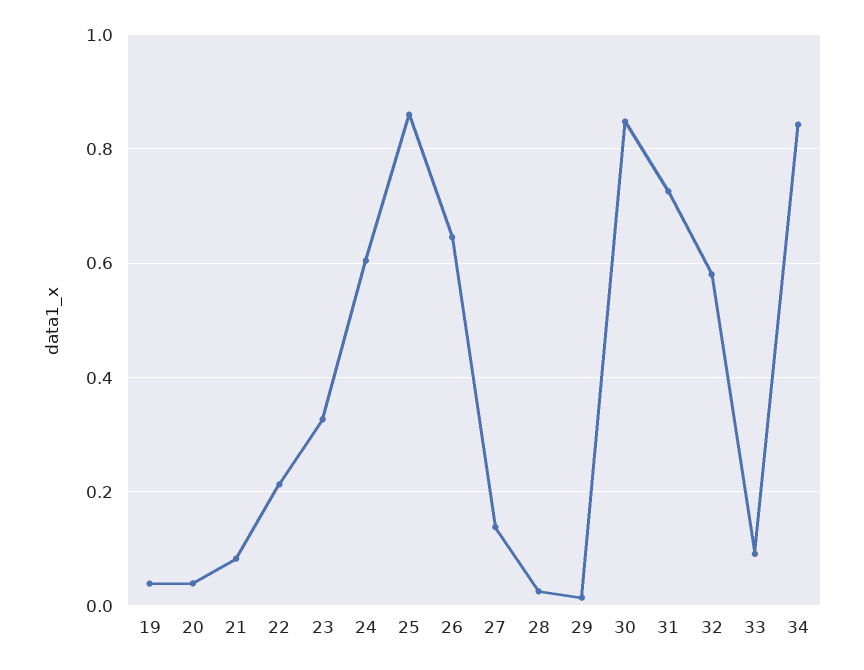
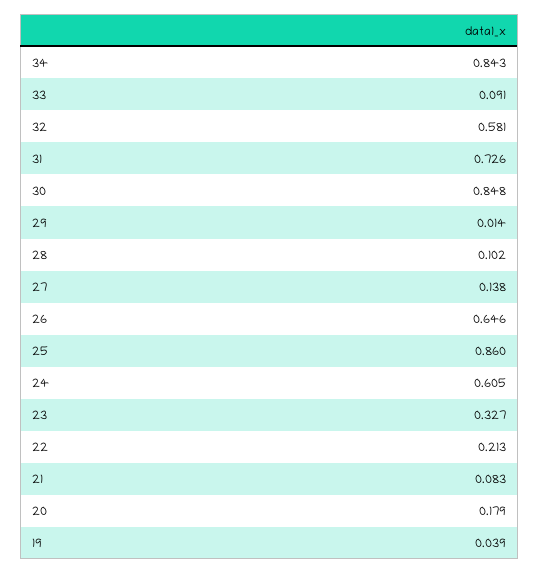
20: 0.04 -> 0.179
28: 0.02 -> 0.102

